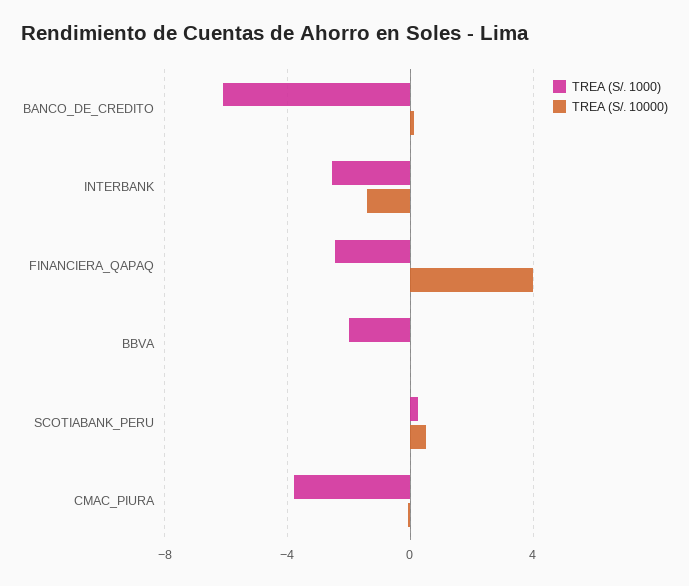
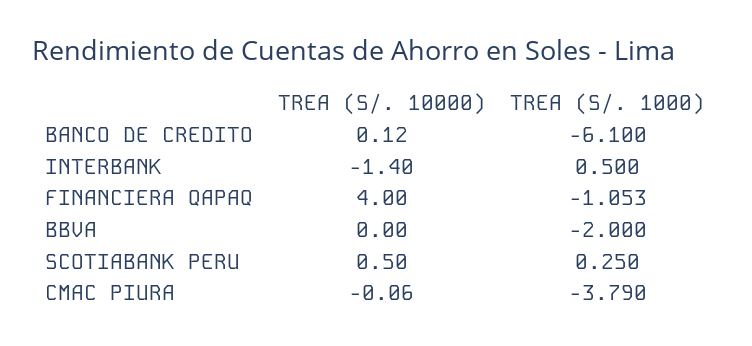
TREA (S/. 1000), INTERBANK: -2.5 -> 0.5
TREA (S/. 1000), FINANCIERA_QAPAQ: -2.5 -> -1.053

